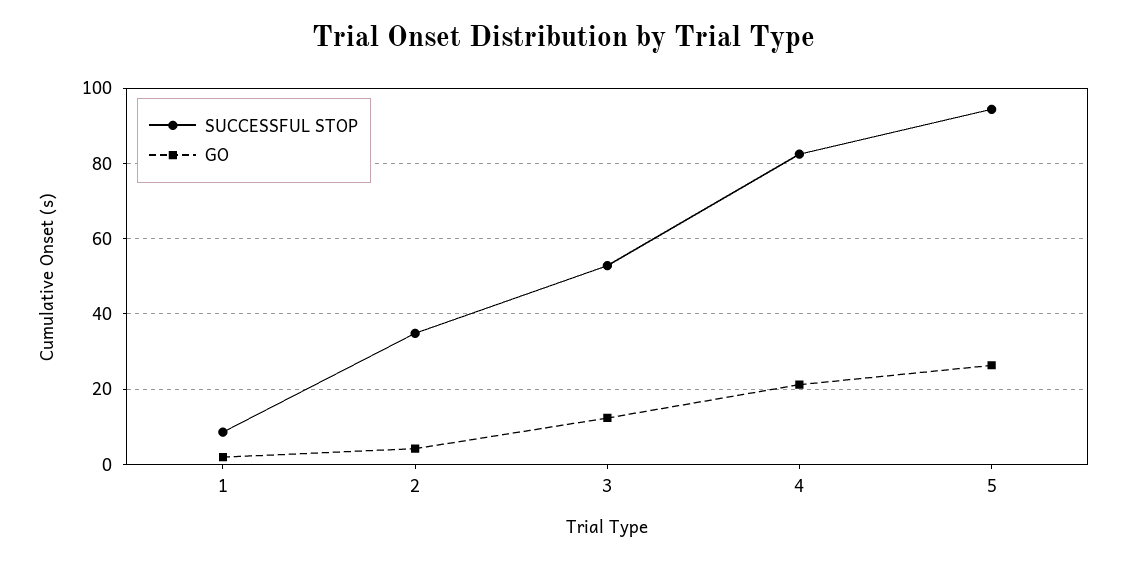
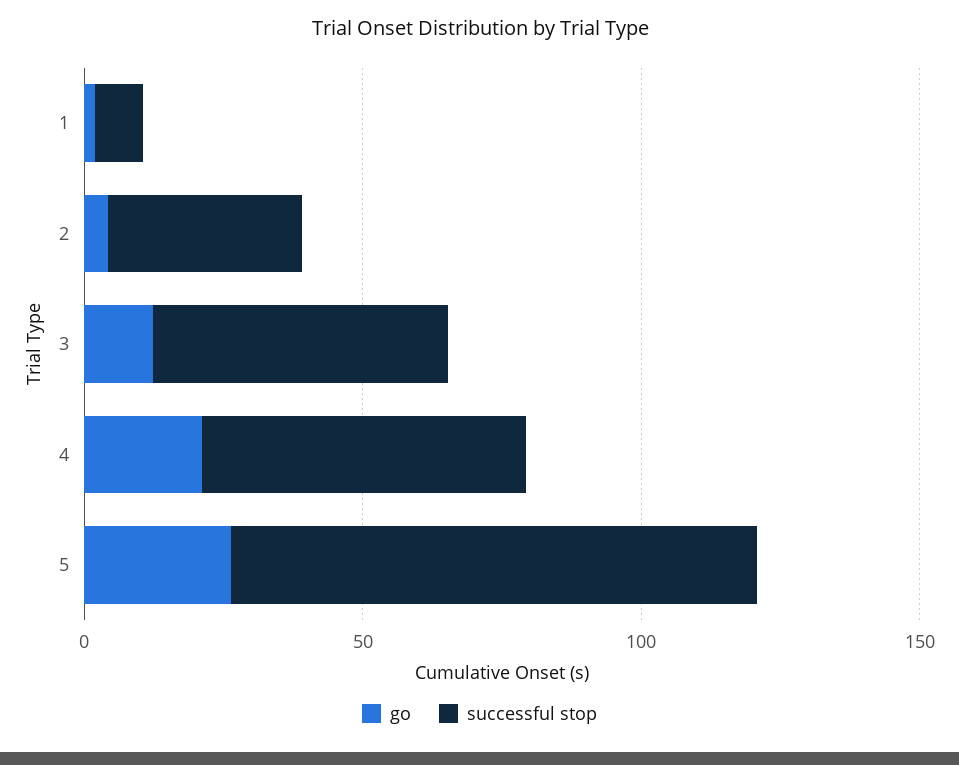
SUCCESSFUL STOP, 4: 82 -> 60

